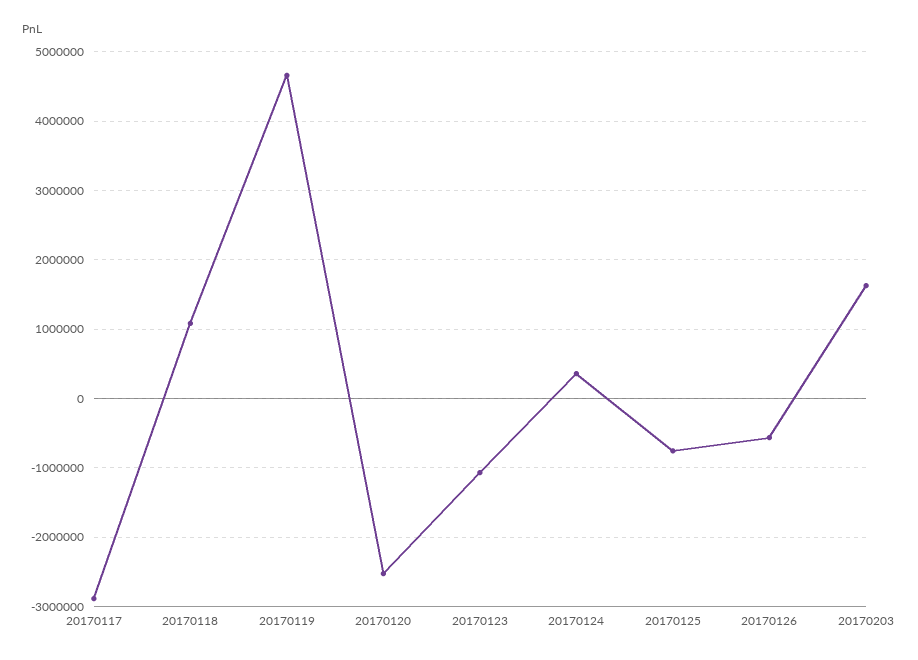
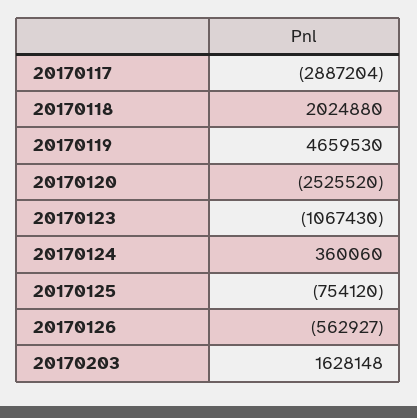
20170118: 1100000 -> 2024880

